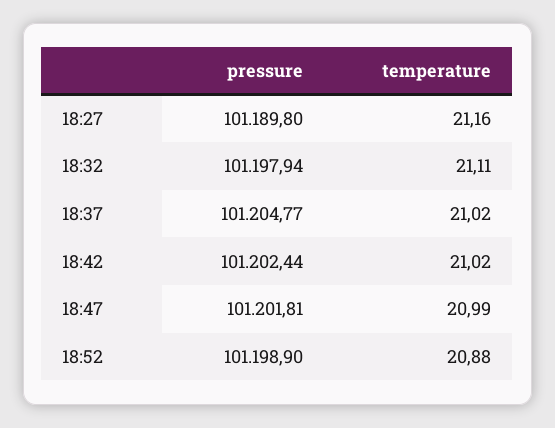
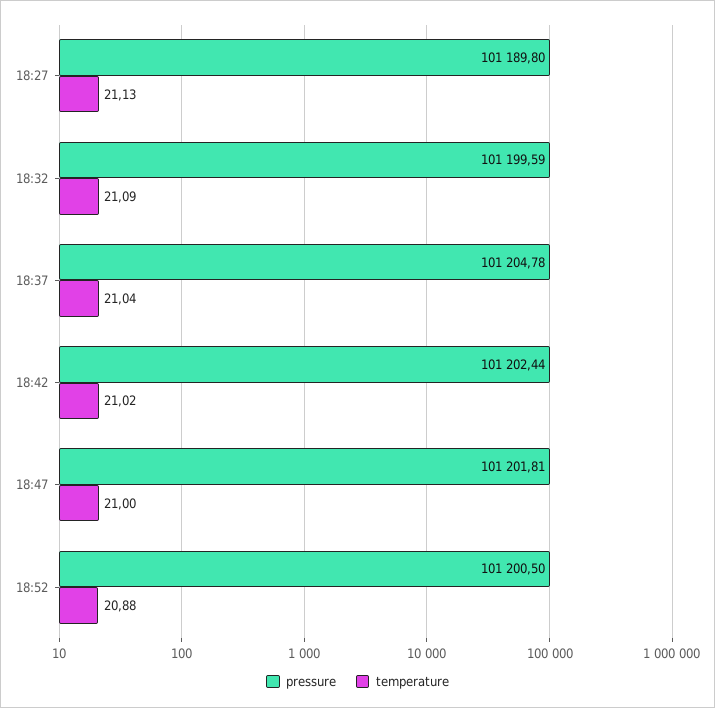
temperature, 18:27: 21.16 -> 21.13
pressure, 18:32: 101197.94 -> 101199.59
temperature, 18:32: 21.11 -> 21.09
pressure, 18:37: 101204.77 -> 101204.78
temperature, 18:37: 21.02 -> 21.04
temperature, 18:47: 20.99 -> 21
pressure, 18:52: 101198.9 -> 101200.5

